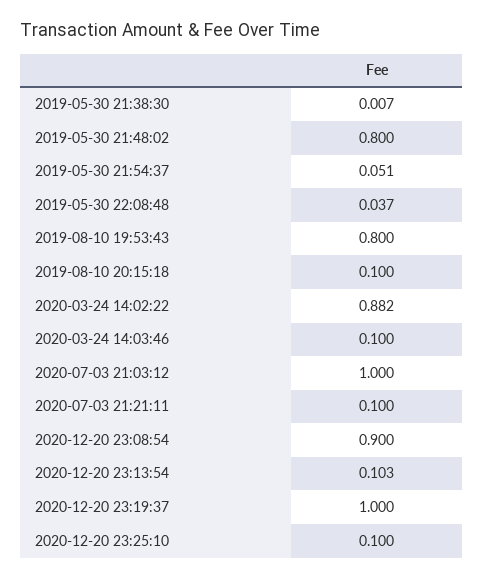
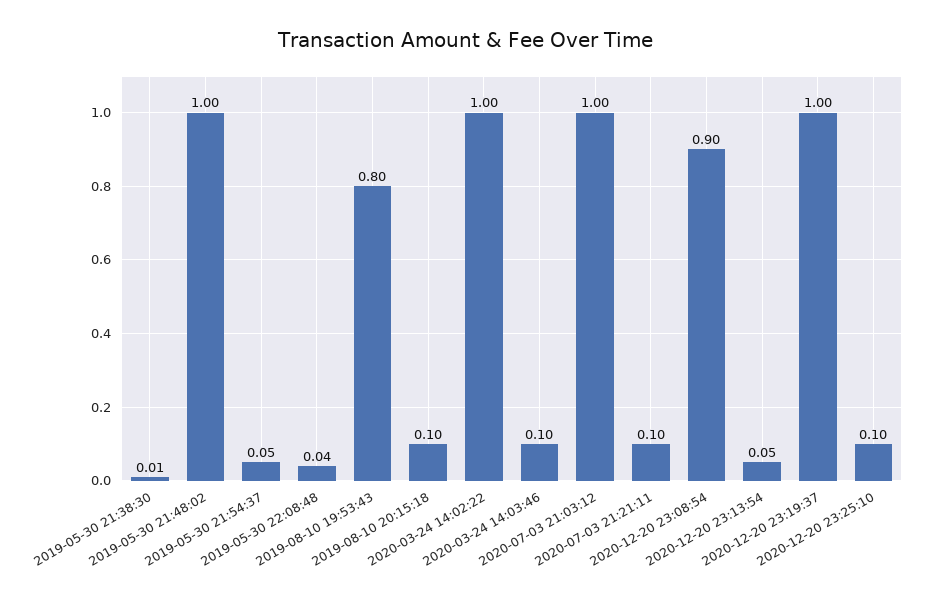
2019-05-30 21:48:02: 0.8 -> 1
2020-03-24 14:02:22: 0.882 -> 1
2020-12-20 23:13:54: 0.103 -> 0.05

